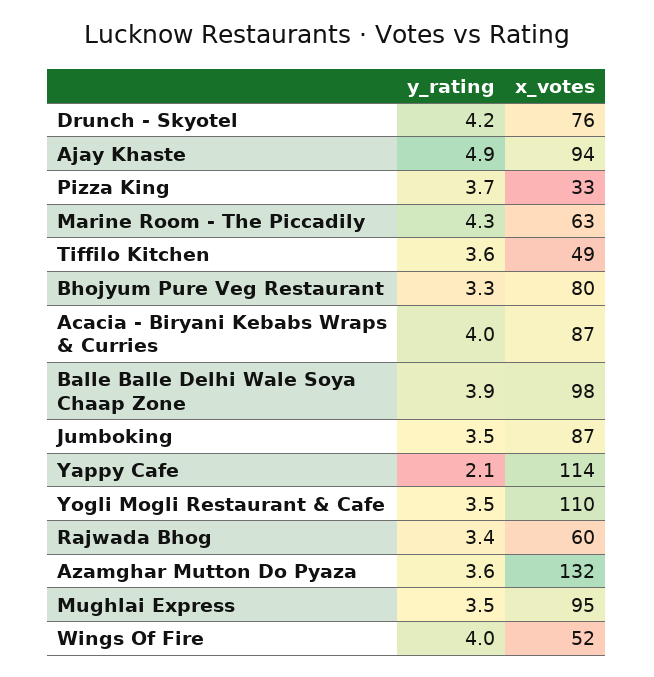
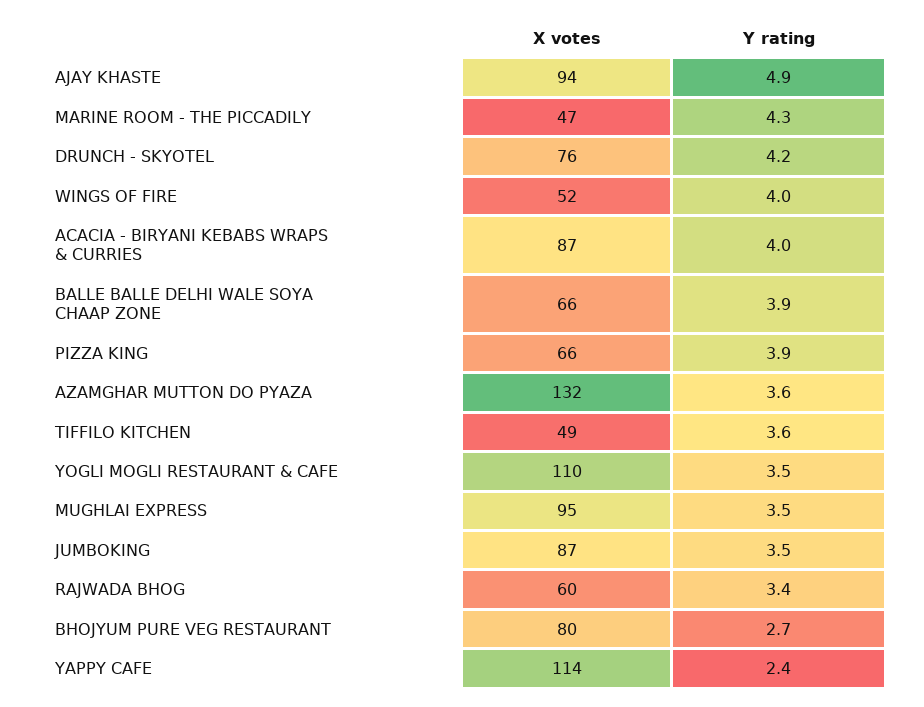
y_rating, Pizza King: 3.7 -> 3.9
x_votes, Pizza King: 33 -> 66
x_votes, Marine Room - The Piccadily: 63 -> 47
y_rating, Bhojyum Pure Veg Restaurant: 3.3 -> 2.7
x_votes, Balle Balle Delhi Wale Soya Chaap Zone: 98 -> 66
y_rating, Yappy Cafe: 2.1 -> 2.4

